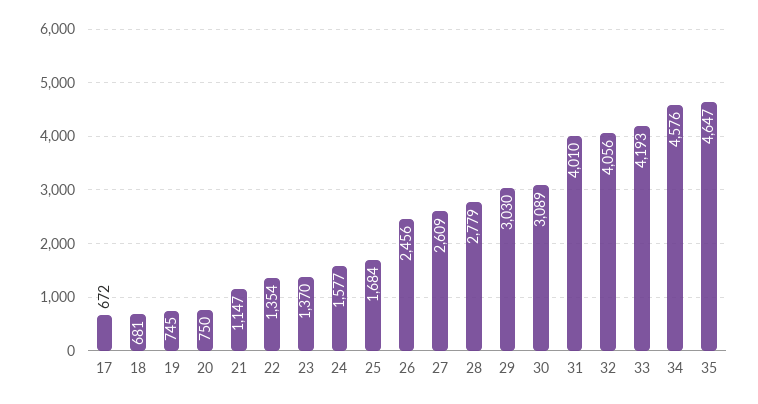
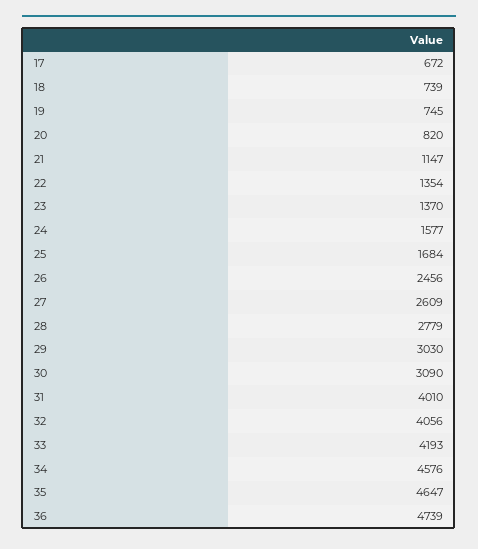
18: 681 -> 739
20: 750 -> 820
30: 3089 -> 3090
36: none -> 4739

